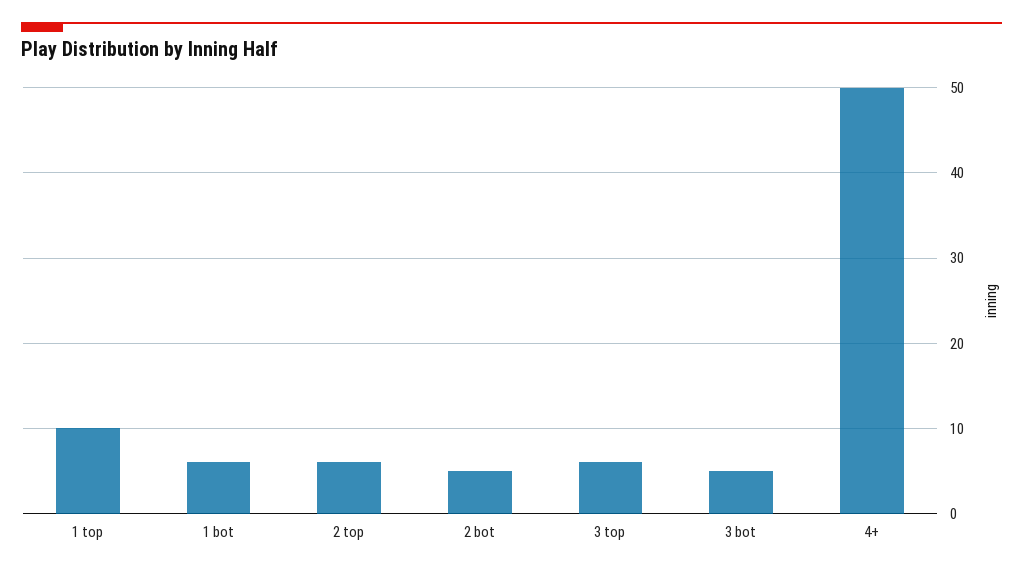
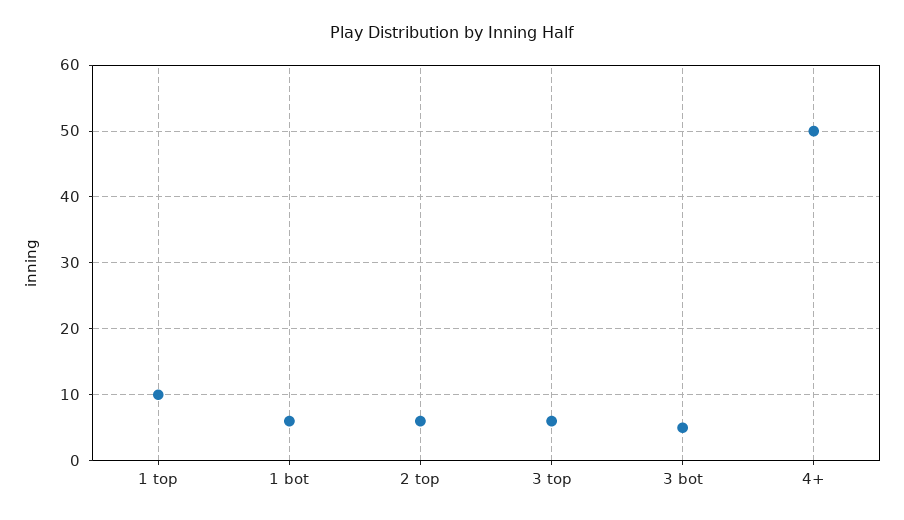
2 bot: 5 -> none

